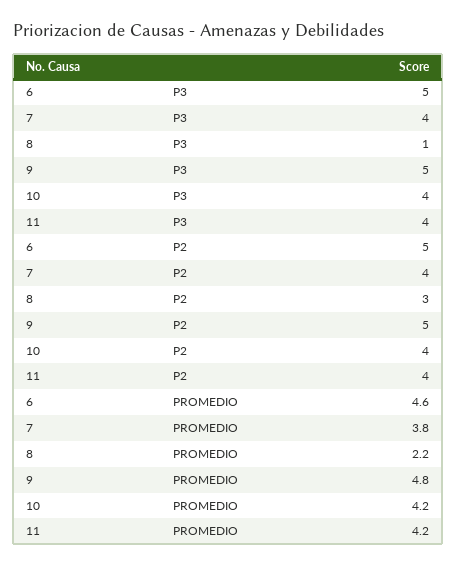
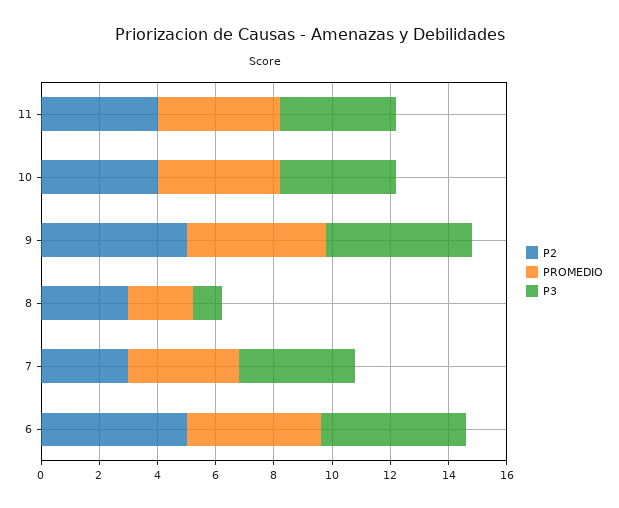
P2, 7: 4 -> 3

